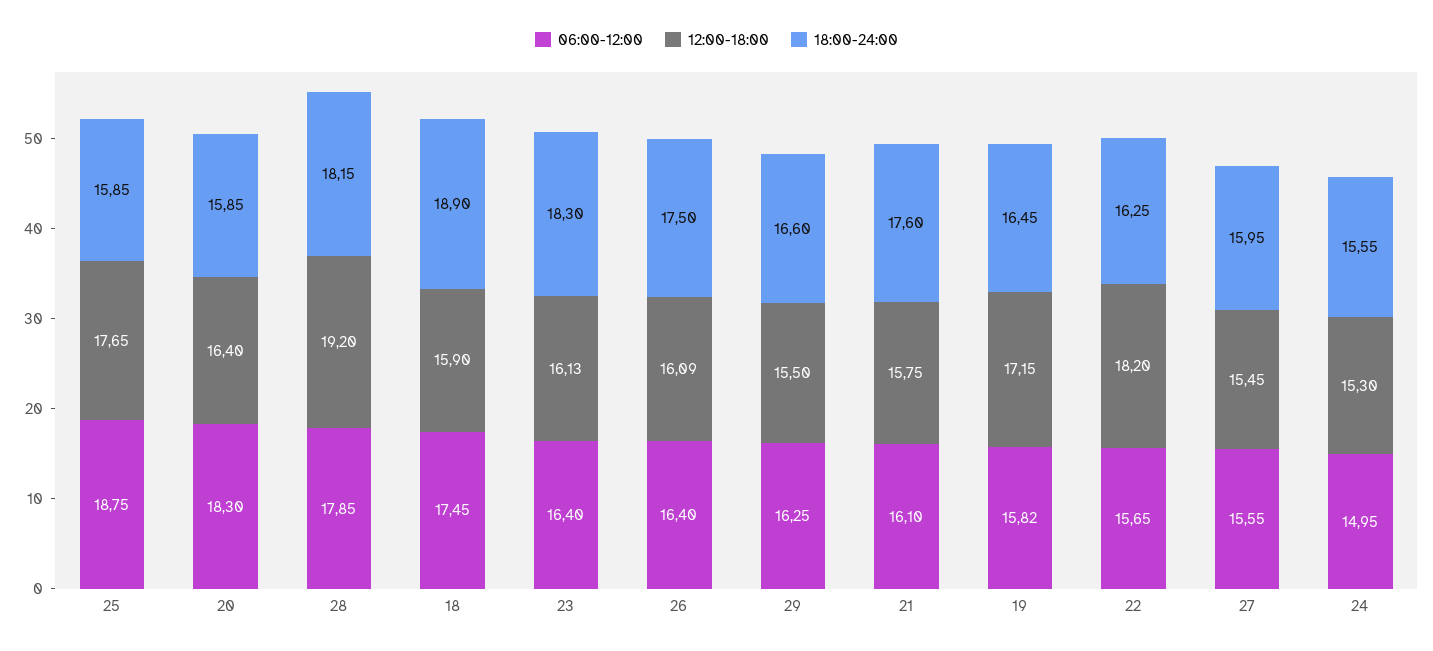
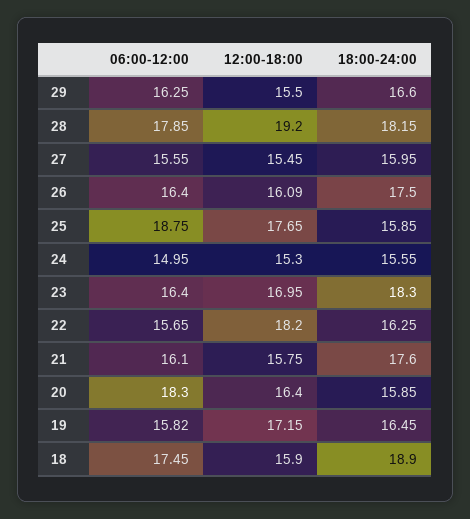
12:00-18:00, 23: 16.13 -> 16.95

